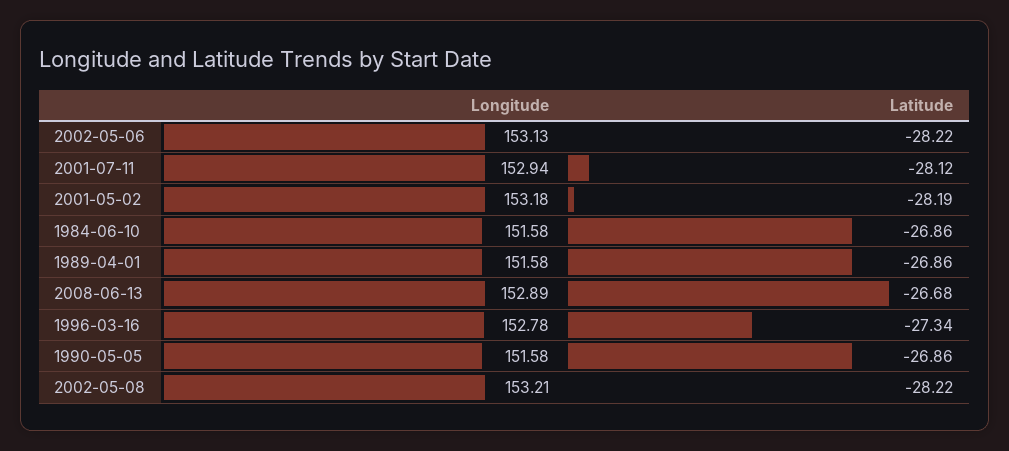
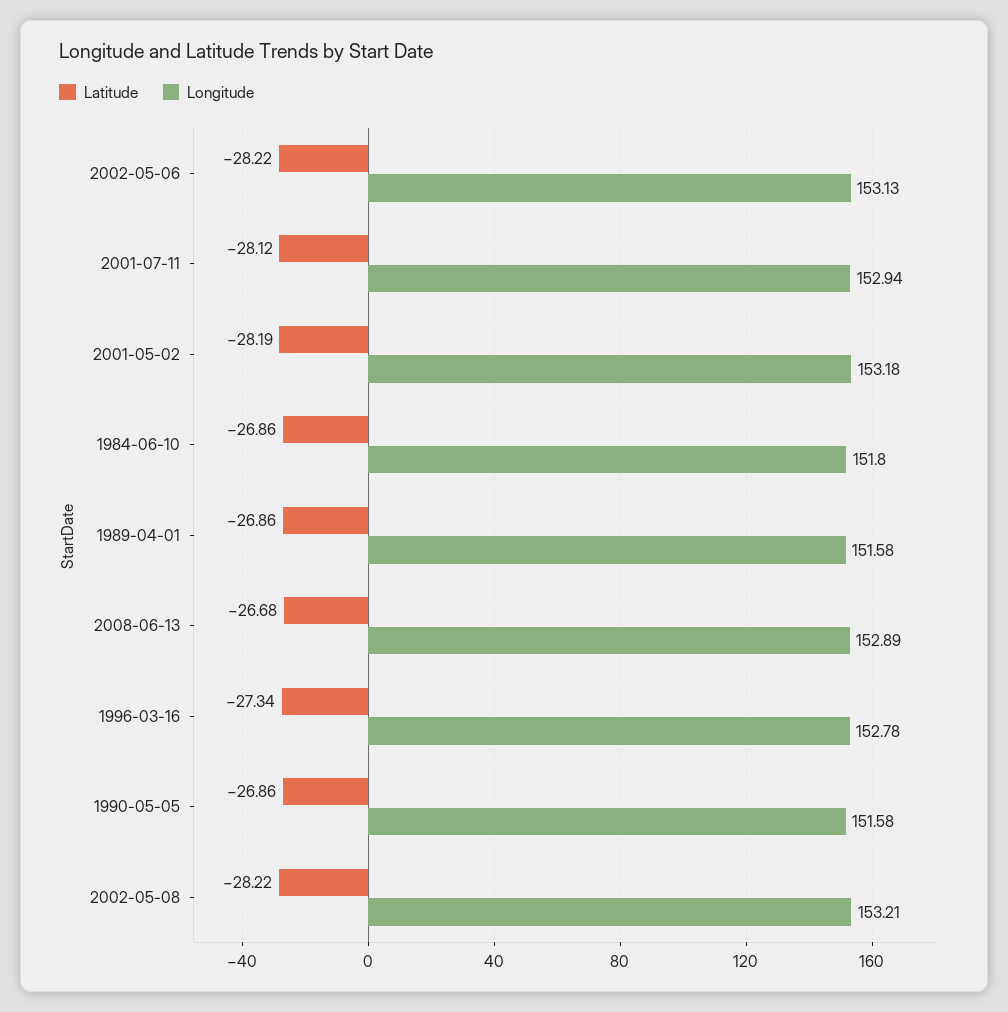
Longitude, 1984-06-10: 151.58 -> 151.8

